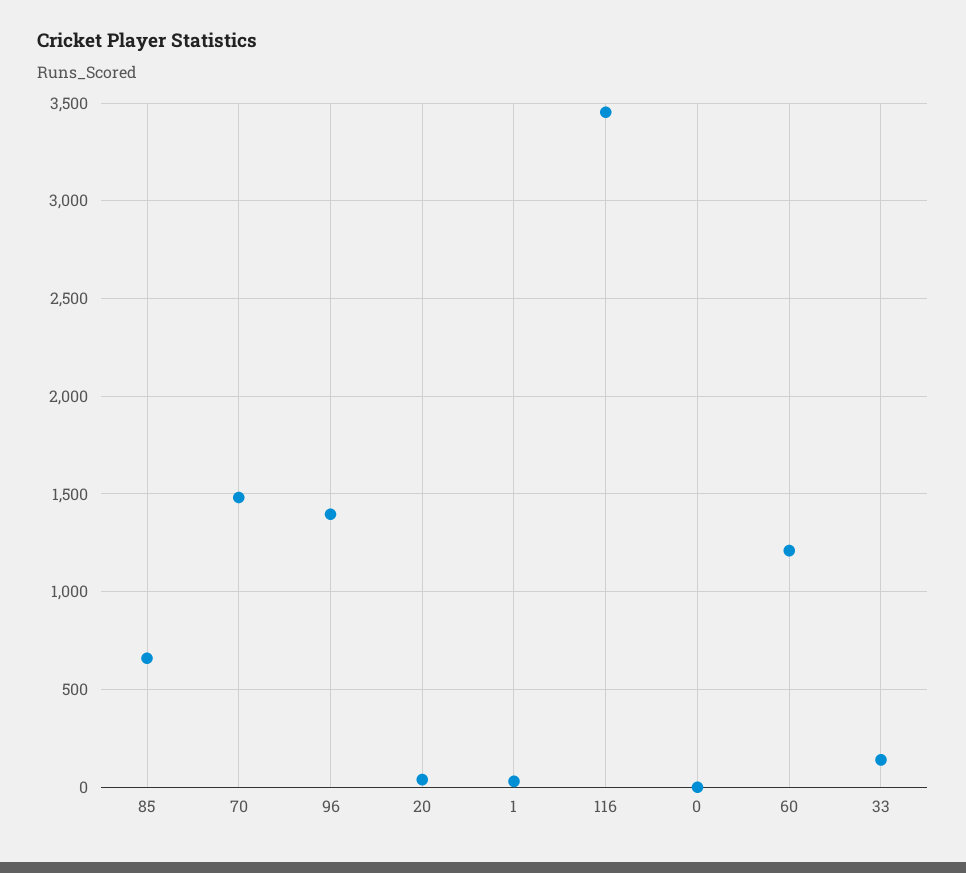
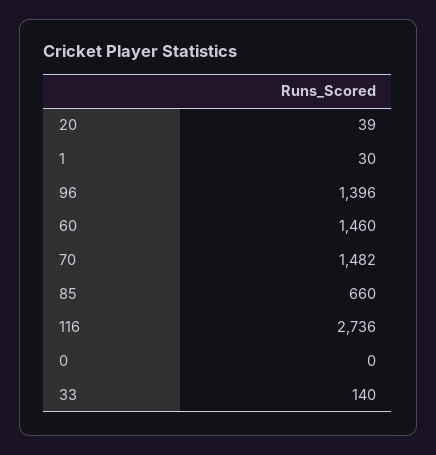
116: 3450 -> 2736
60: 1200 -> 1460

